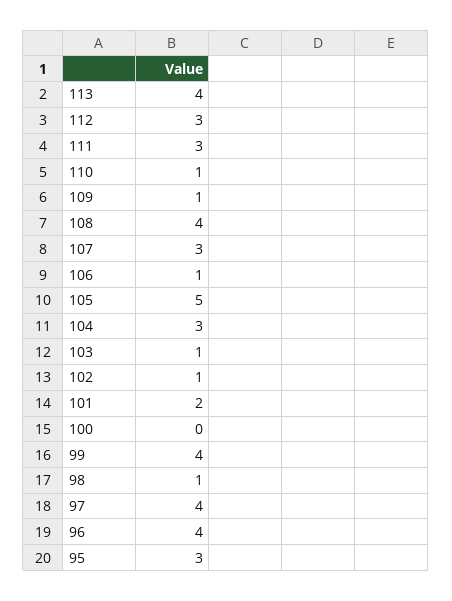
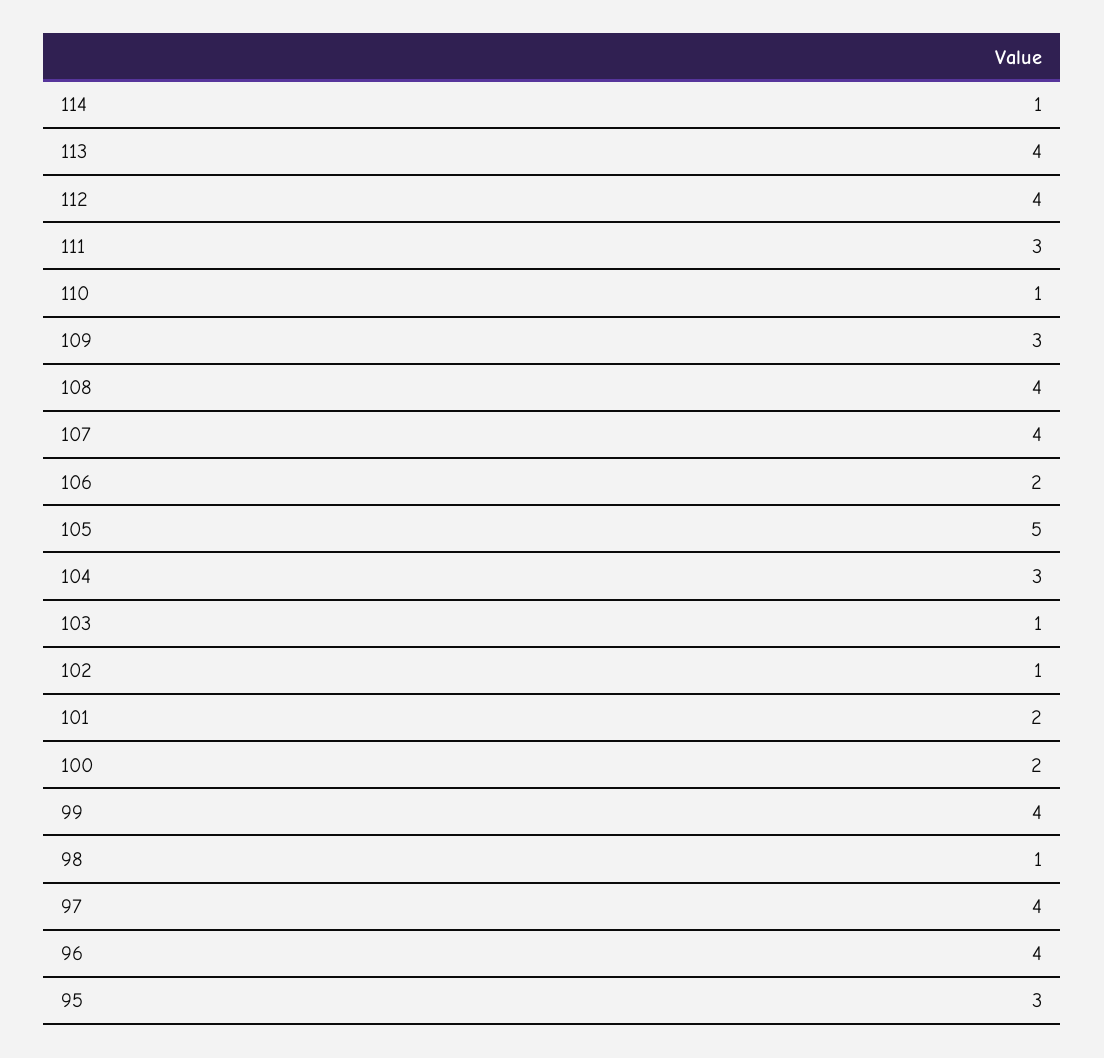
112: 3 -> 4
109: 1 -> 3
107: 3 -> 4
106: 1 -> 2
100: 0 -> 2
114: none -> 1

